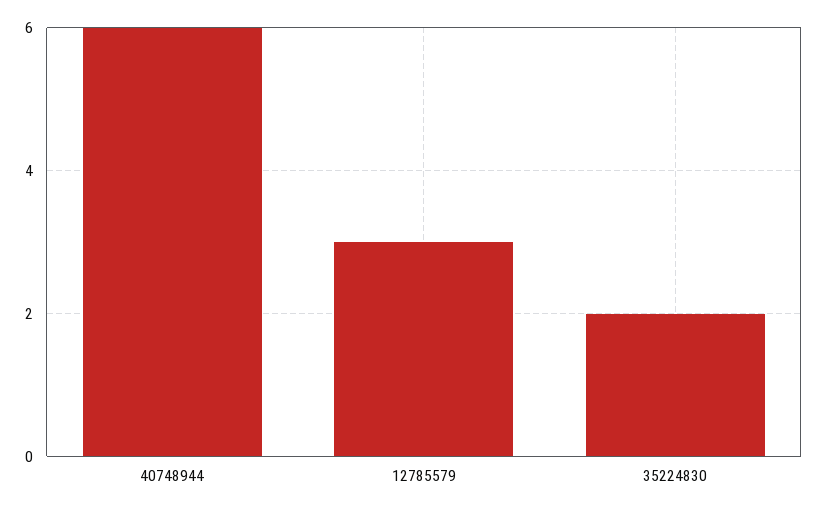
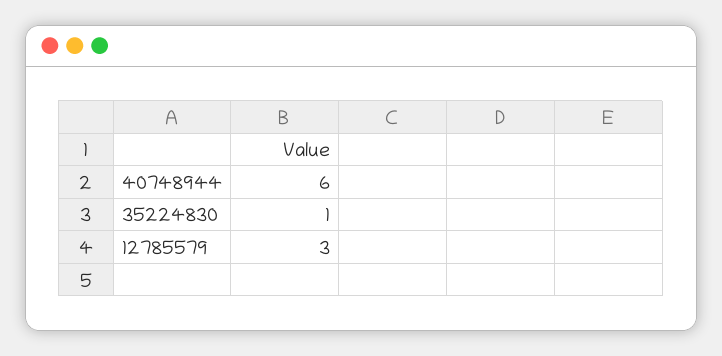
35224830: 2 -> 1

